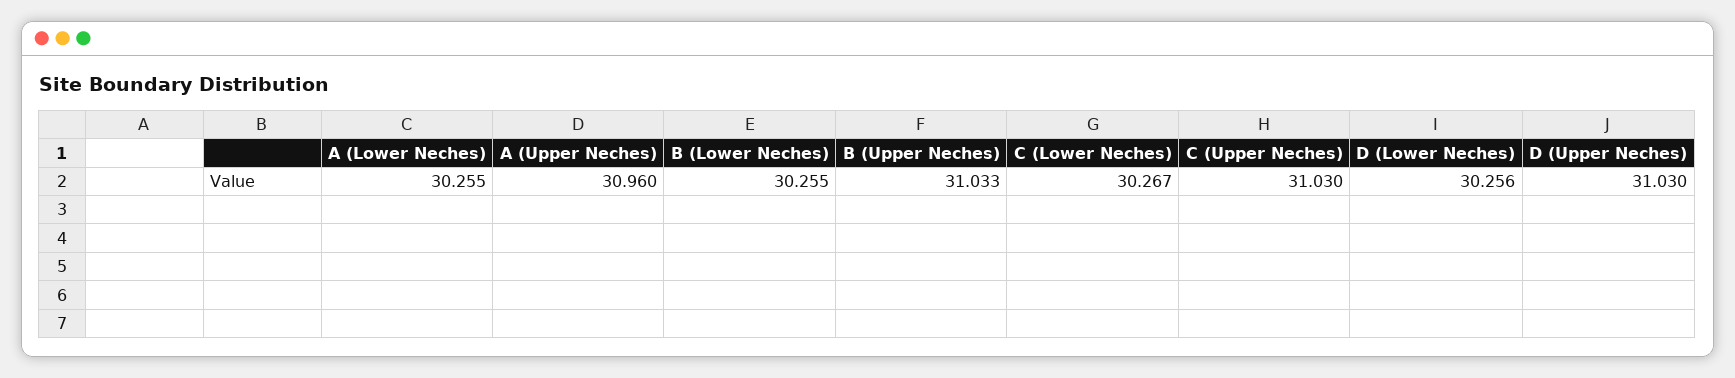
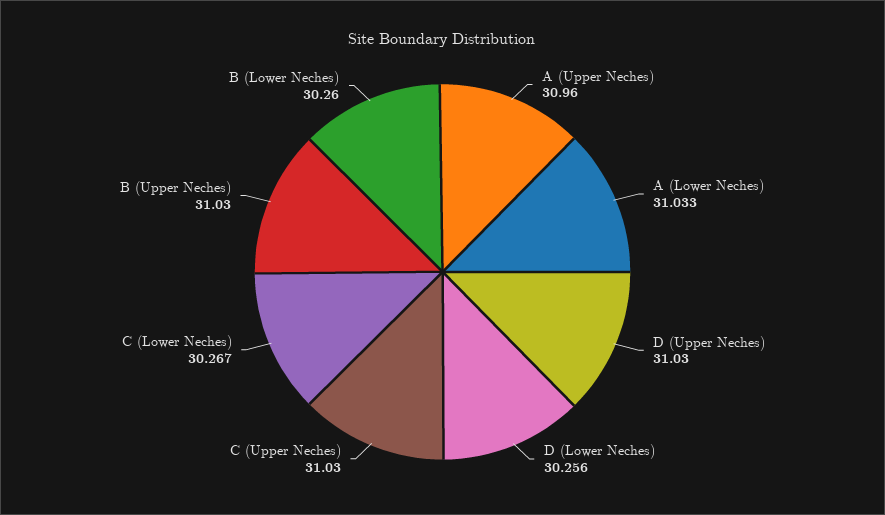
A (Lower Neches): 30.255 -> 31.033
B (Lower Neches): 30.255 -> 30.26
B (Upper Neches): 31.033 -> 31.03

